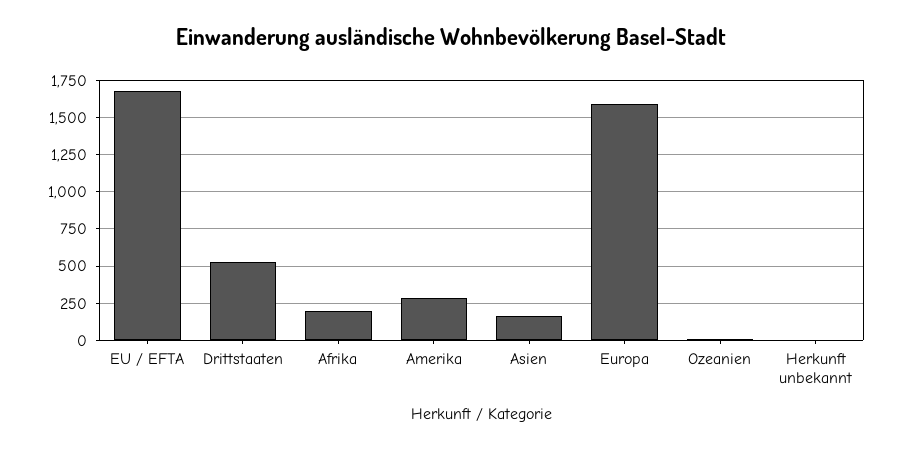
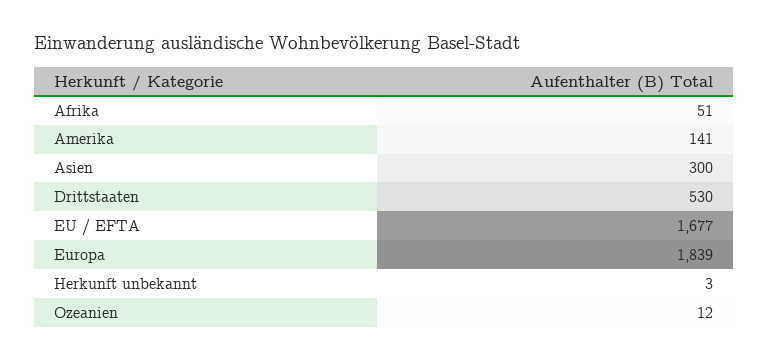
Afrika: 200 -> 51
Amerika: 300 -> 141
Asien: 150 -> 300
Europa: 1600 -> 1839

